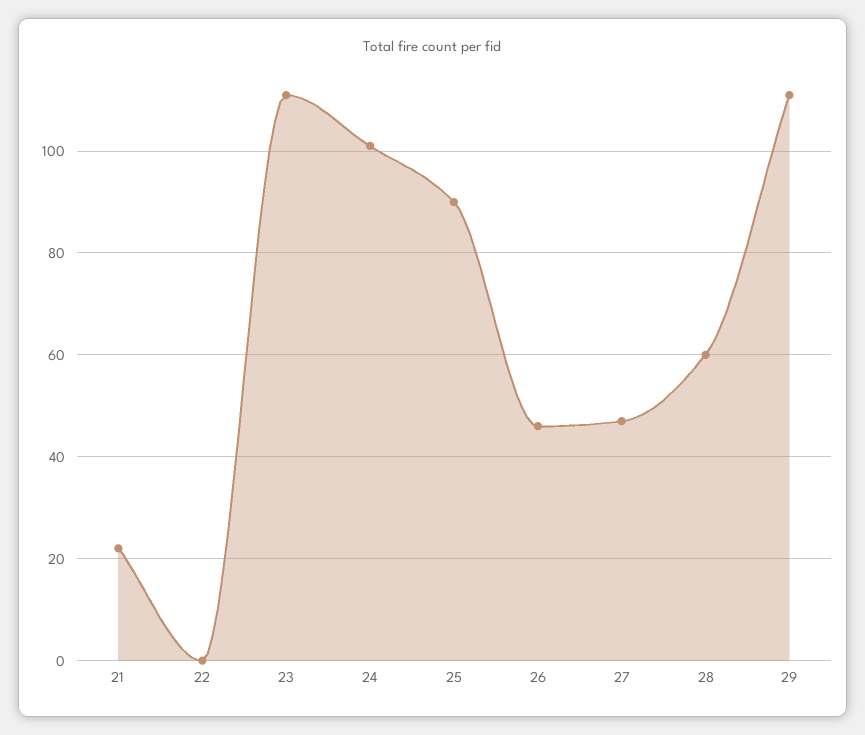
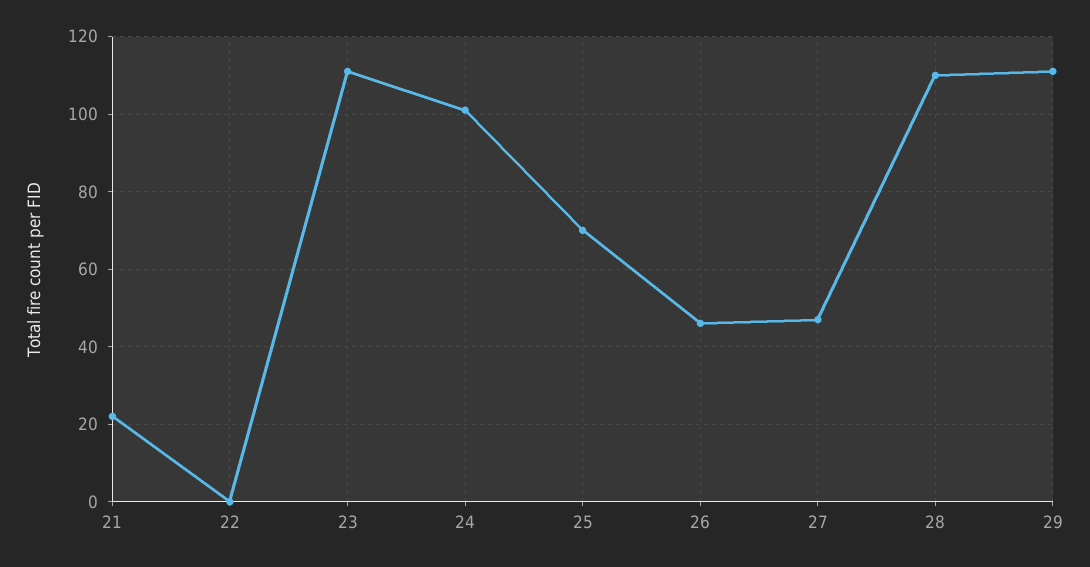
25: 90 -> 70
28: 60 -> 110

